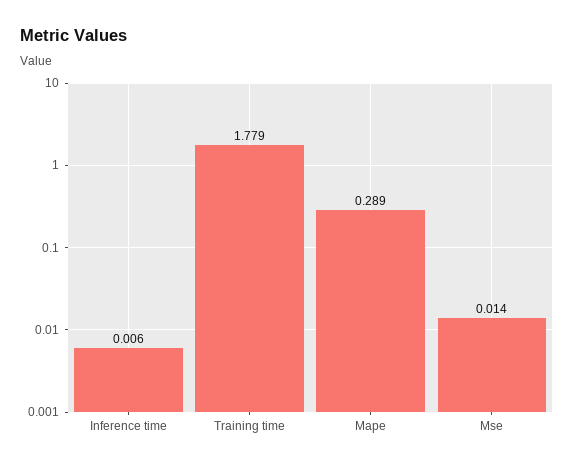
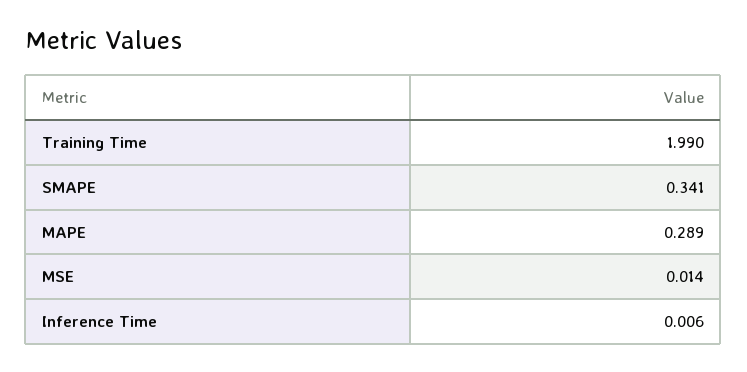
Training time: 1.779 -> 1.99
SMAPE: none -> 0.341

